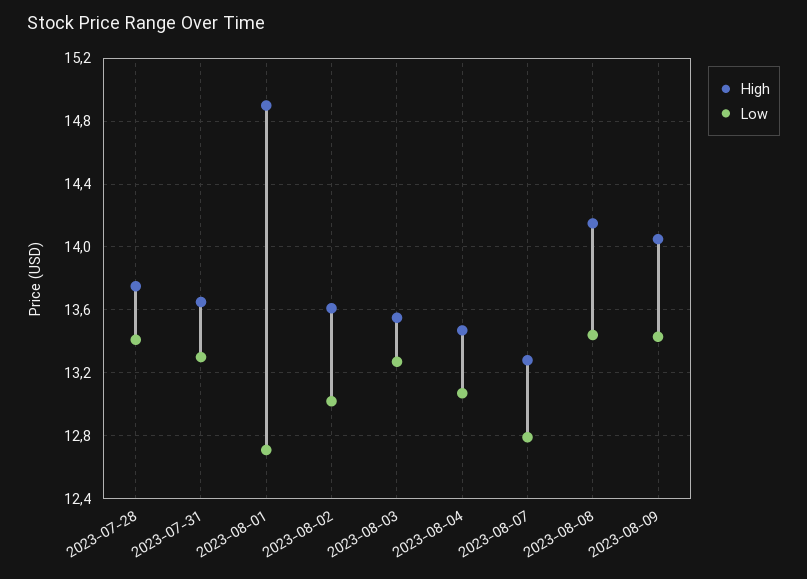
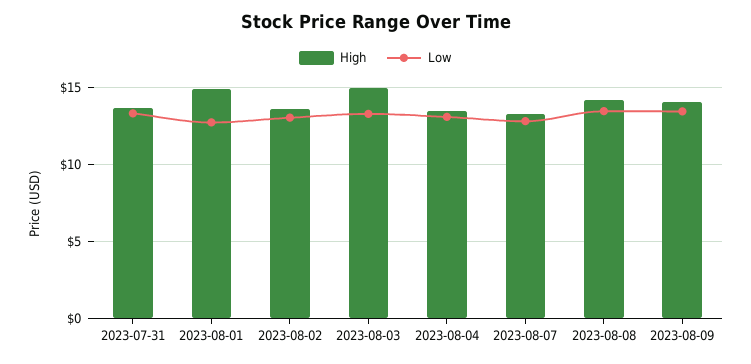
High, 2023-07-28: 13.75 -> none
Low, 2023-07-28: 13.4 -> none
High, 2023-08-03: 13.55 -> 15

